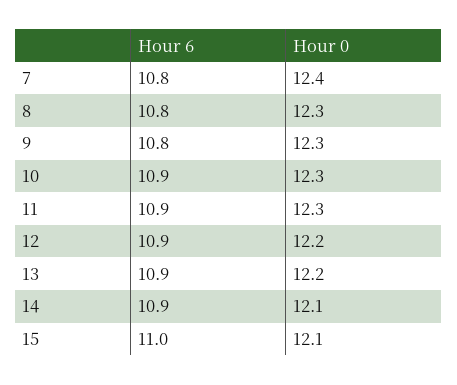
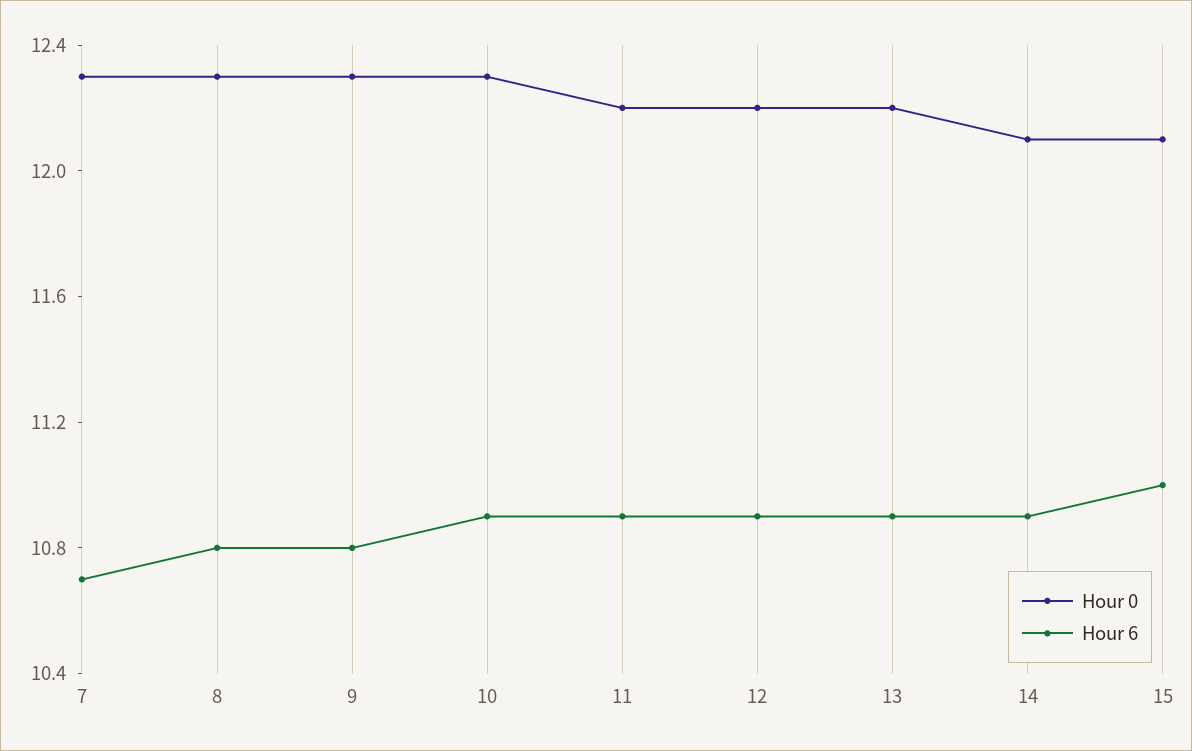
Hour 6, 7: 10.8 -> 10.7
Hour 0, 7: 12.4 -> 12.3
Hour 0, 11: 12.3 -> 12.2

